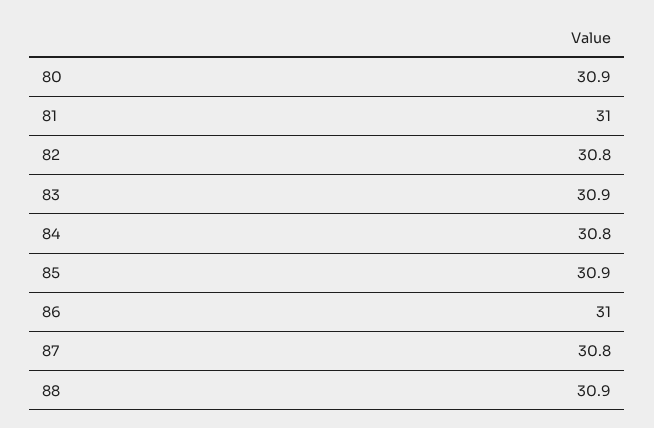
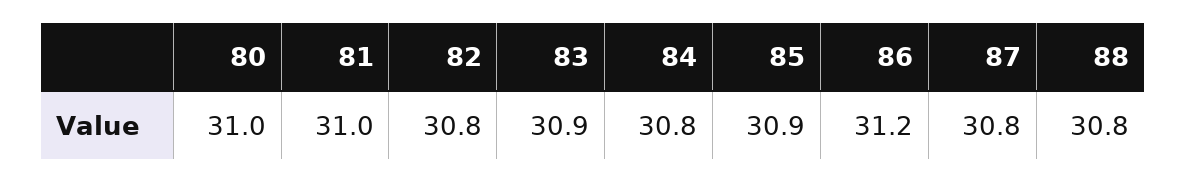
80: 30.9 -> 31
86: 31 -> 31.2
88: 30.9 -> 30.8

